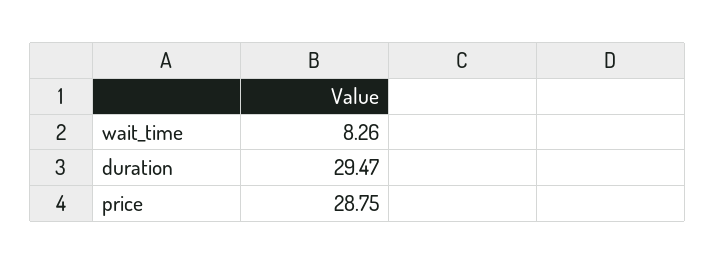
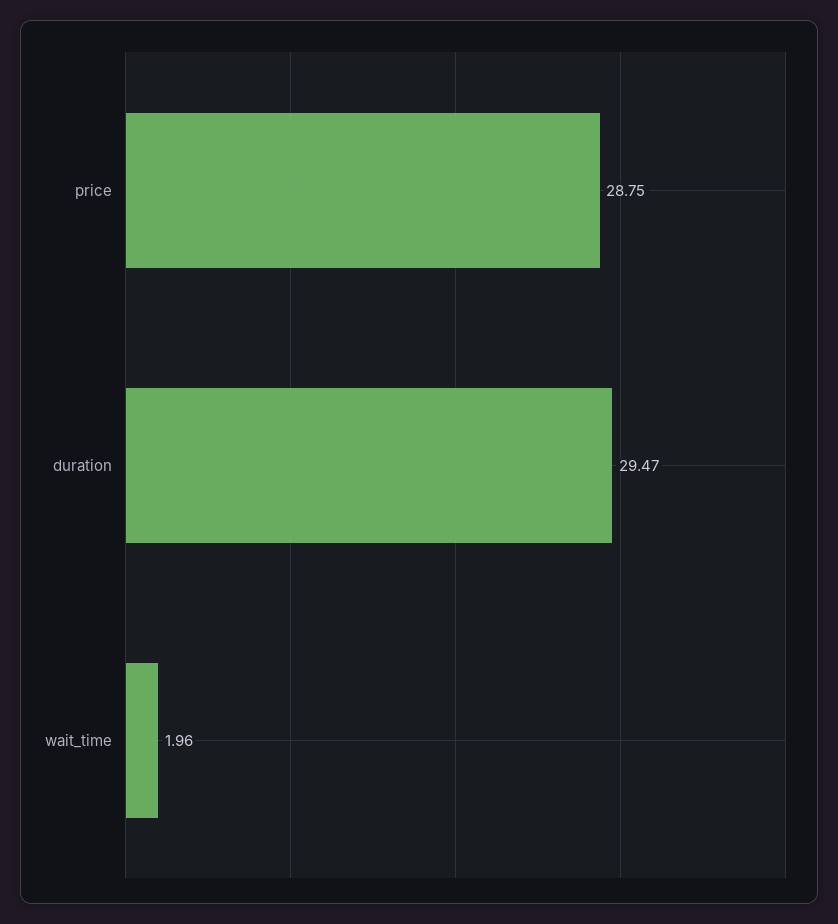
wait_time: 8.26 -> 1.96

